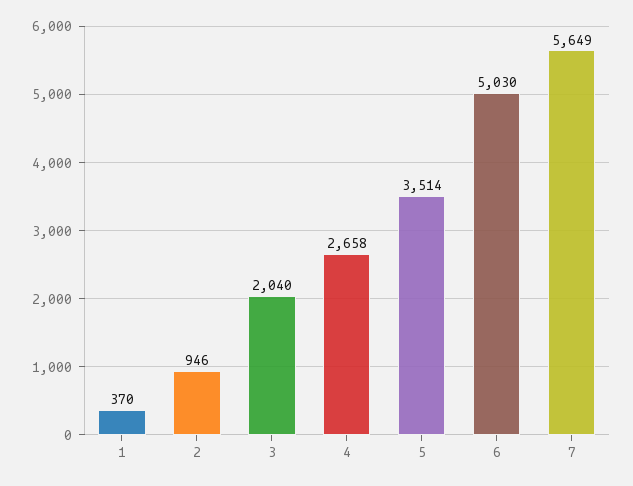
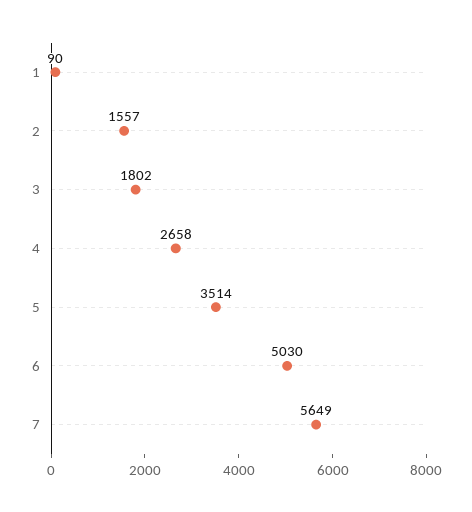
1: 370 -> 90
2: 946 -> 1557
3: 2040 -> 1802

